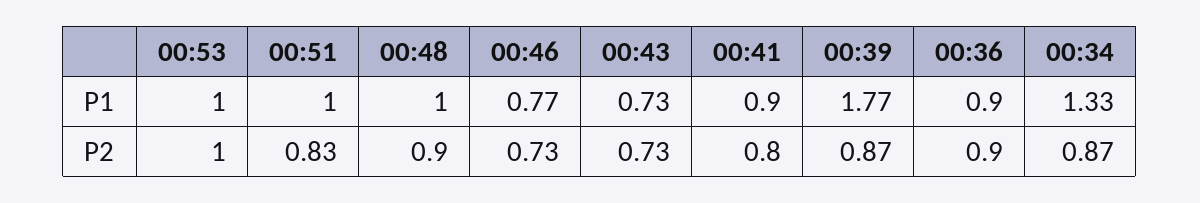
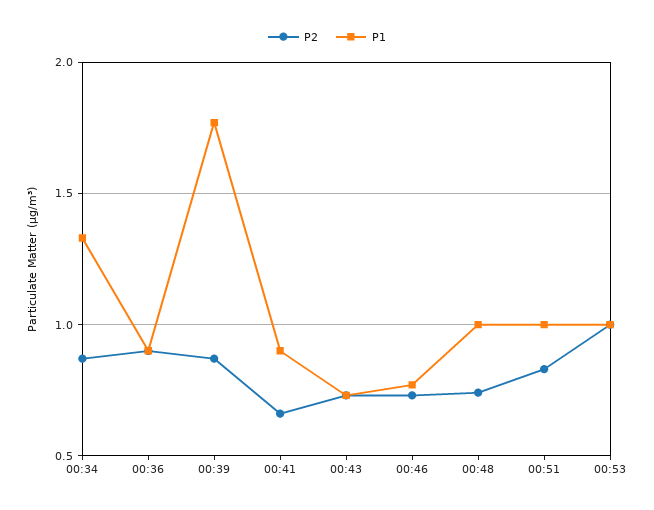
P2, 00:48: 0.9 -> 0.75
P2, 00:41: 0.8 -> 0.65

